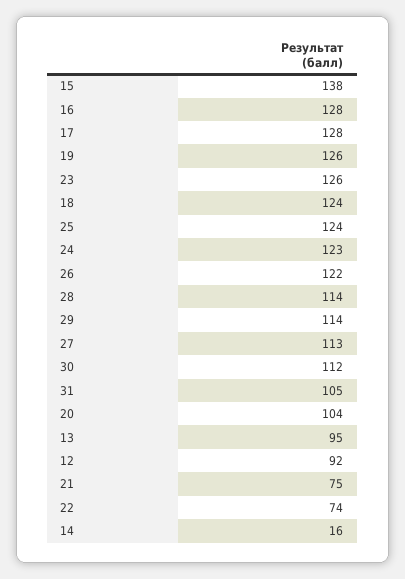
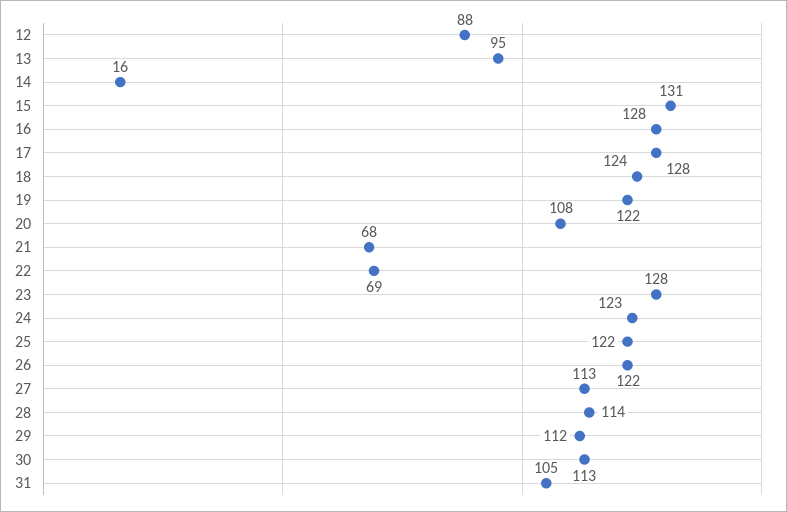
15: 138 -> 131
19: 126 -> 122
23: 126 -> 128
25: 124 -> 122
29: 114 -> 112
30: 112 -> 113
20: 104 -> 108
12: 92 -> 88
21: 75 -> 68
22: 74 -> 69

